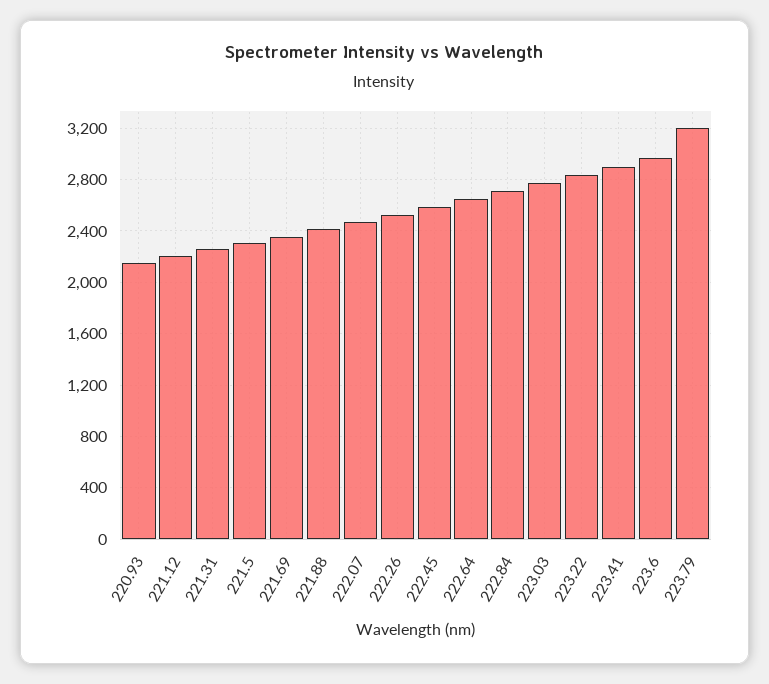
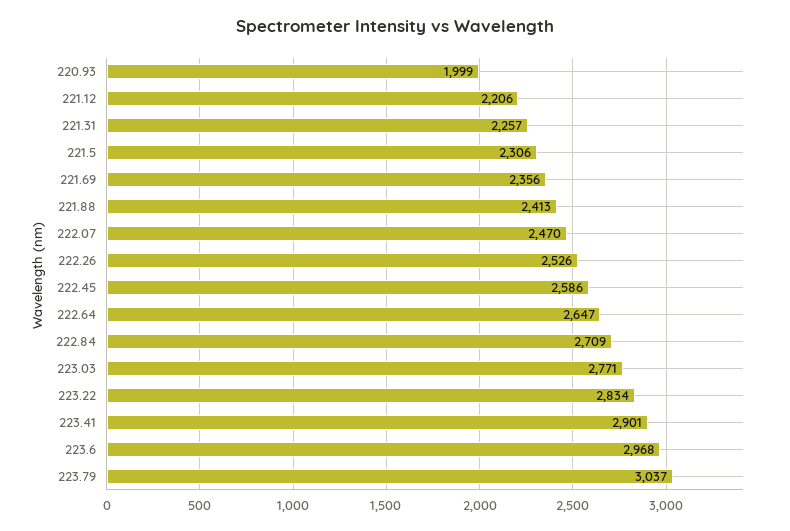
220.93: 2150 -> 1999
223.79: 3200 -> 3037

